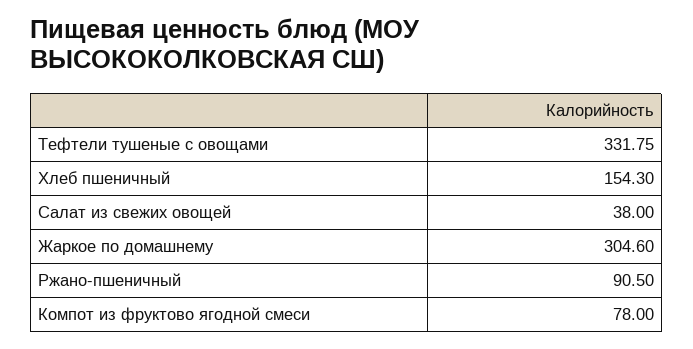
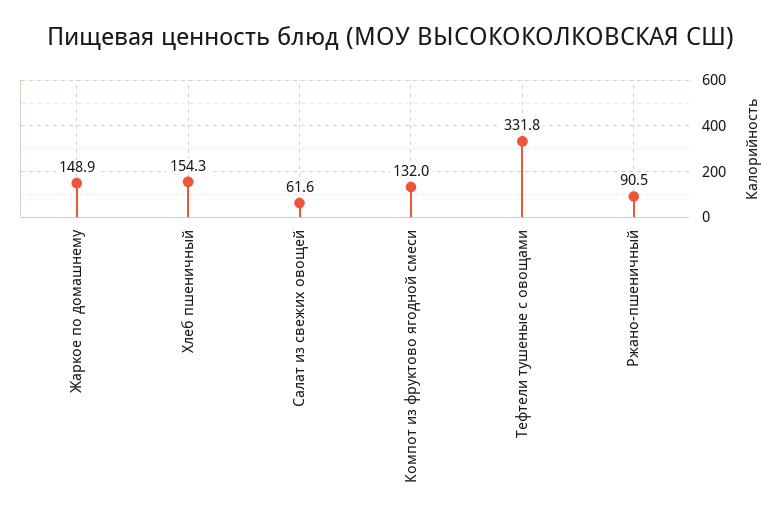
Салат из свежих овощей: 38 -> 61.6
Жаркое по домашнему: 304.6 -> 148.9
Компот из фруктово ягодной смеси: 78 -> 132

